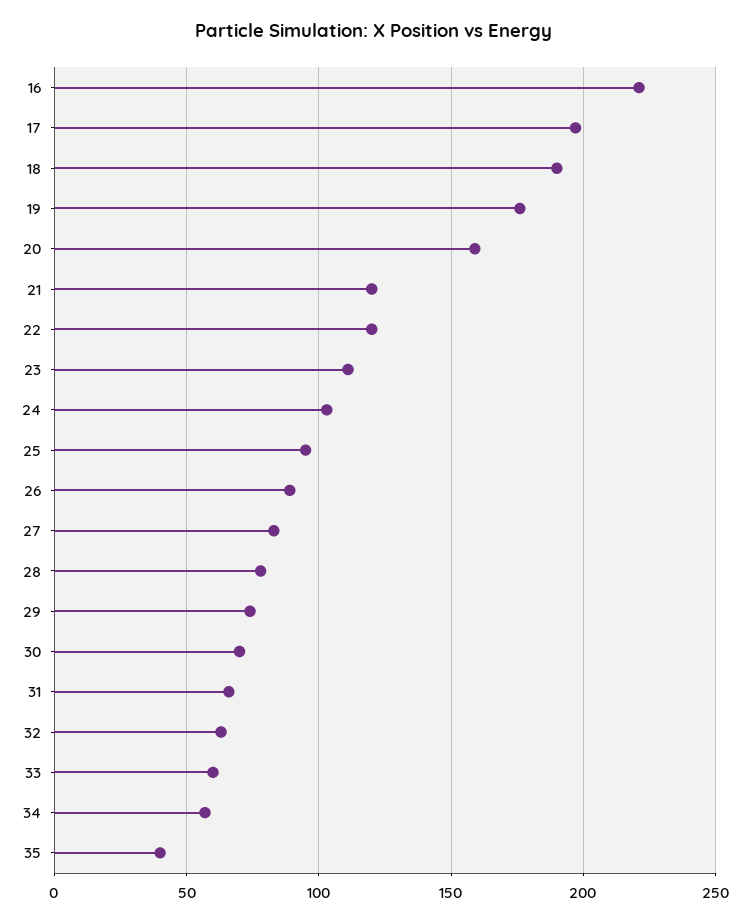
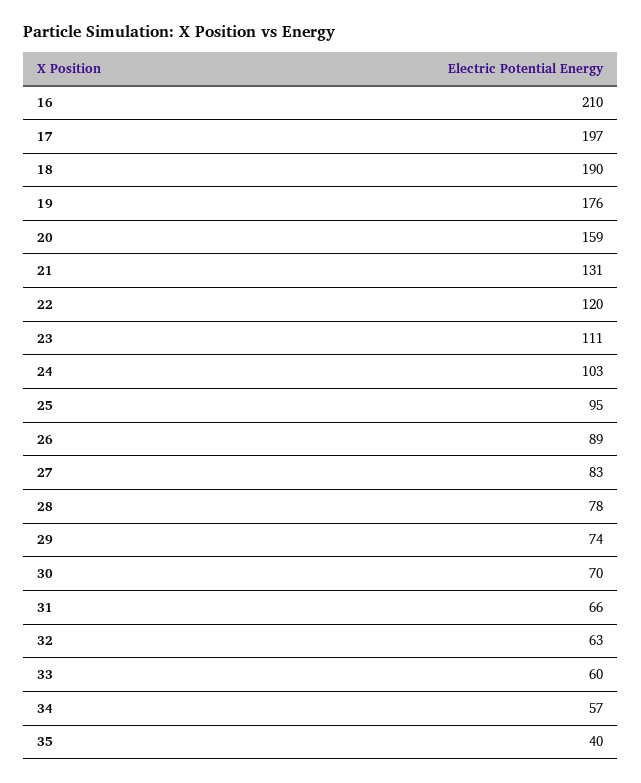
16: 220 -> 210
21: 120 -> 131

